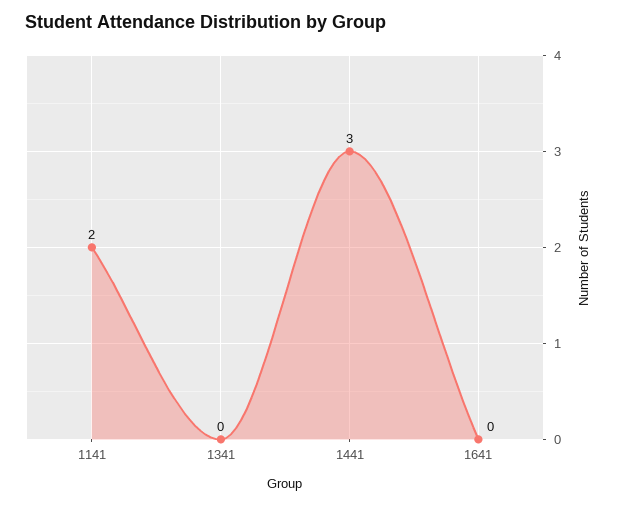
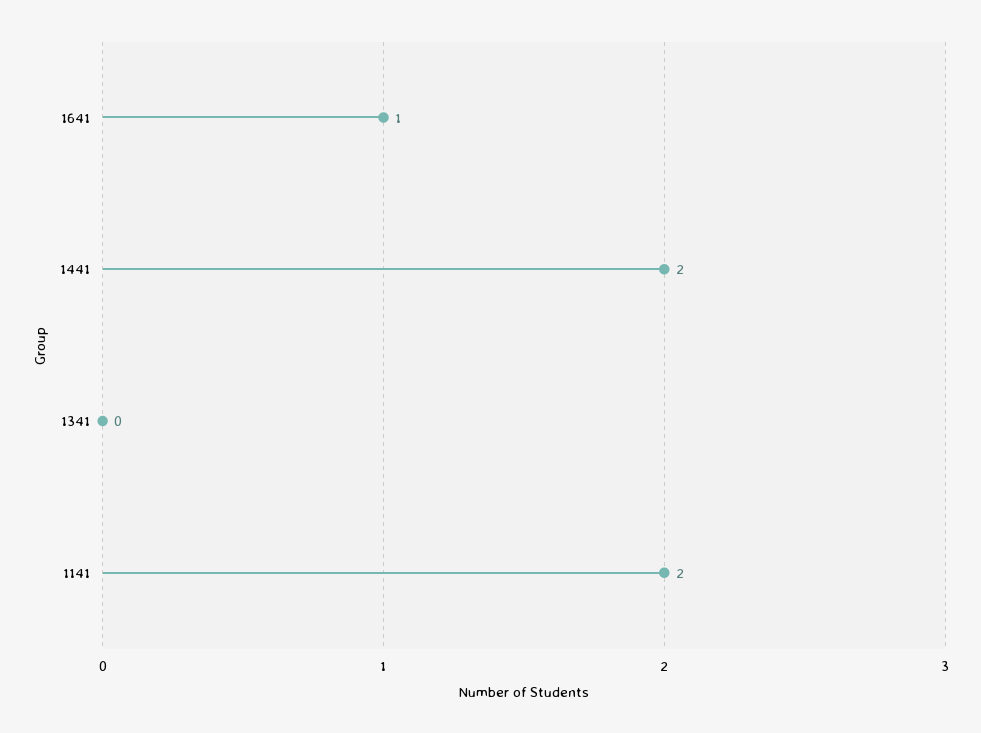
1441: 3 -> 2
1641: 0 -> 1

